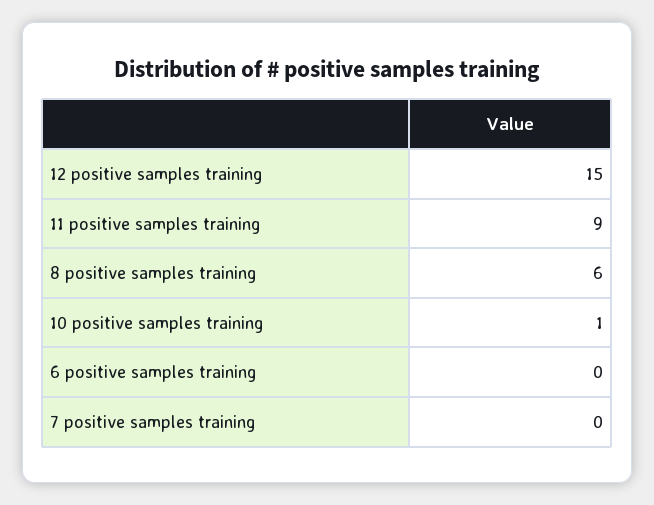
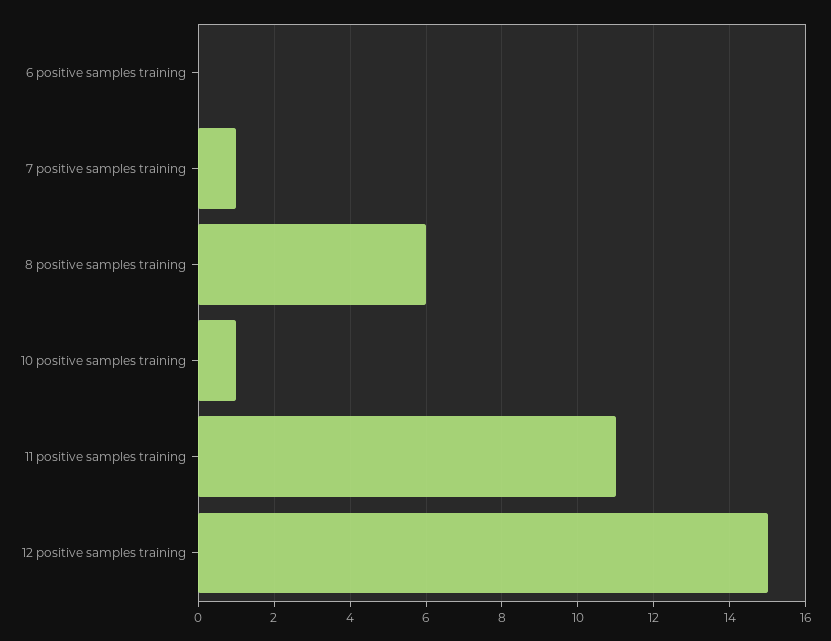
11 positive samples training: 9 -> 11
7 positive samples training: 0 -> 1

